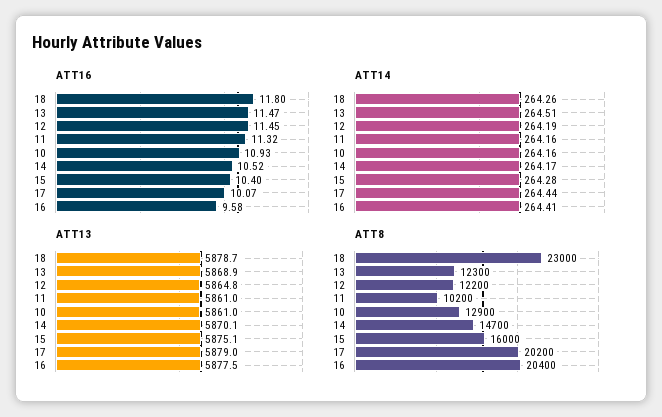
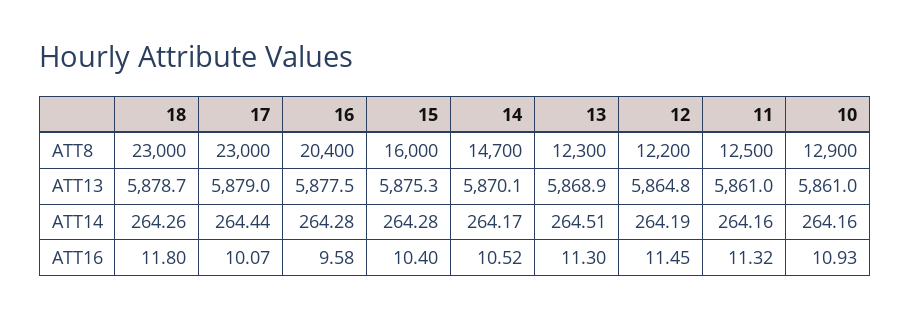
ATT16, 13: 11.47 -> 11.3
ATT14, 16: 264.41 -> 264.28
ATT13, 15: 5875.1 -> 5875.3
ATT8, 11: 10200 -> 12500
ATT8, 17: 20200 -> 23000

